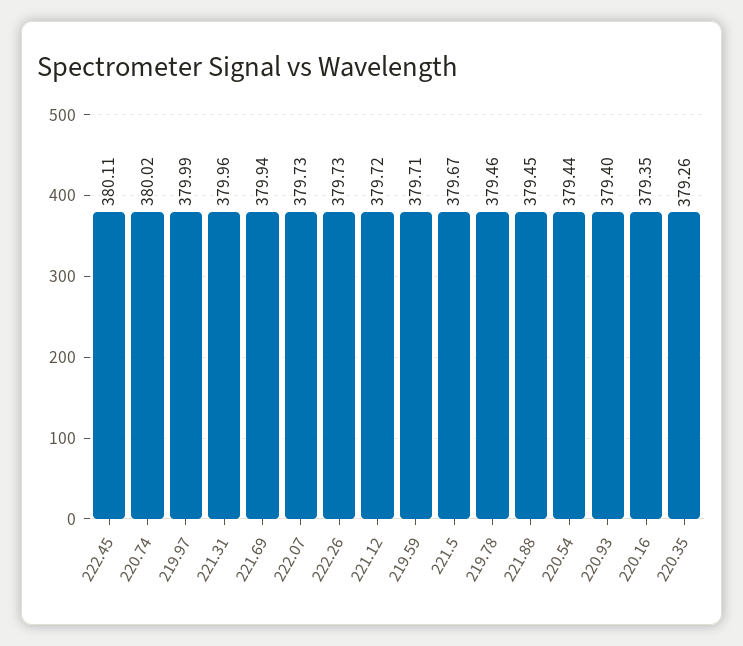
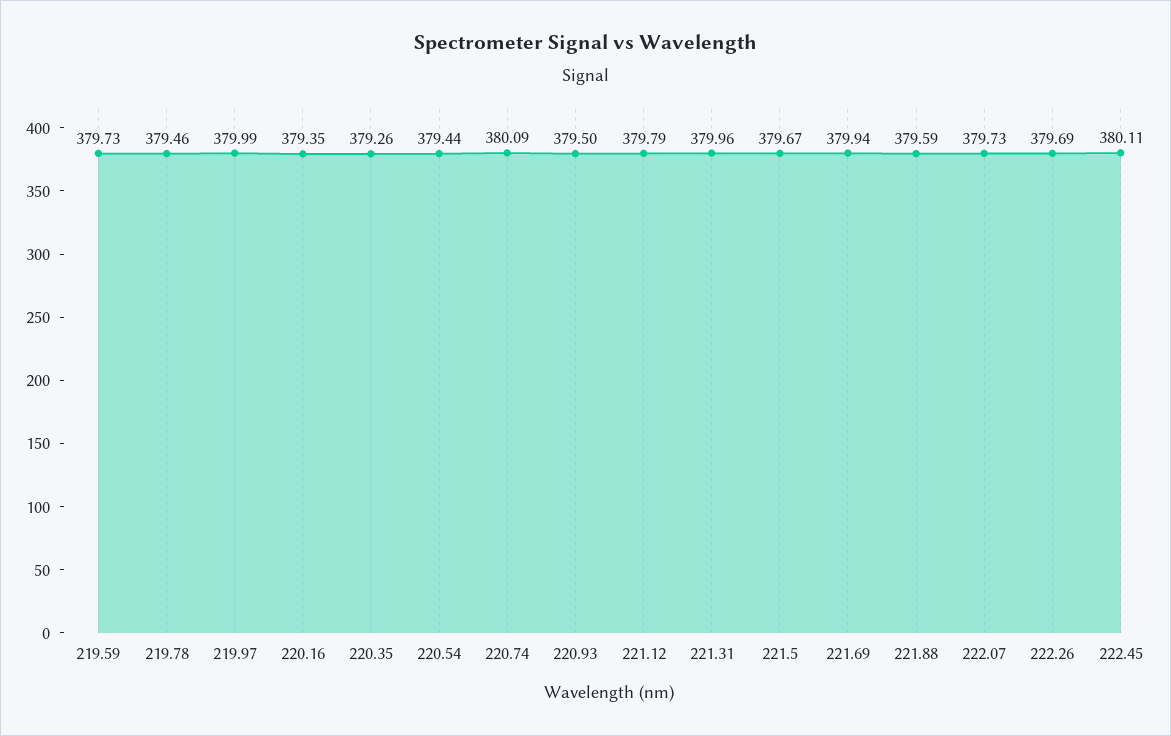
220.74: 380.02 -> 380.09
222.26: 379.73 -> 379.69
221.12: 379.72 -> 379.79
219.59: 379.71 -> 379.73
221.88: 379.45 -> 379.59
220.93: 379.4 -> 379.5

